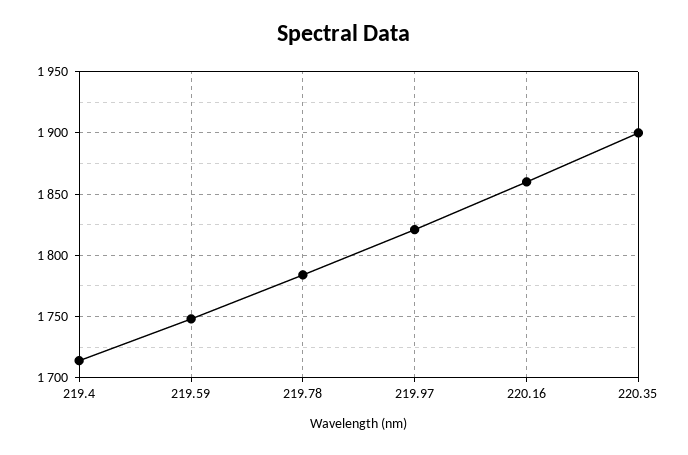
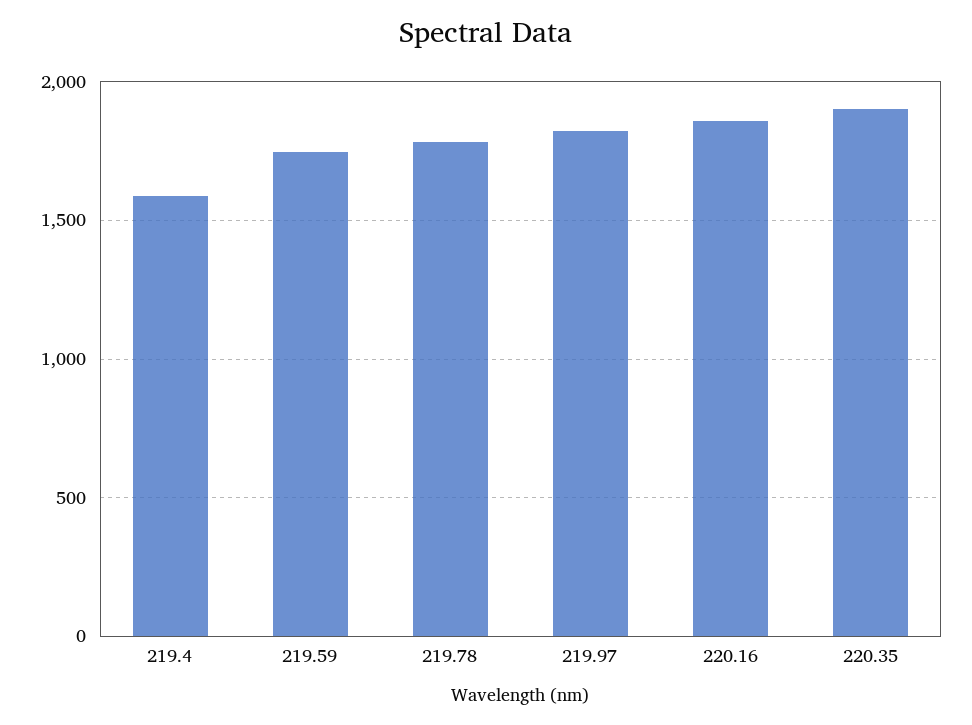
219.4: 1715 -> 1600

